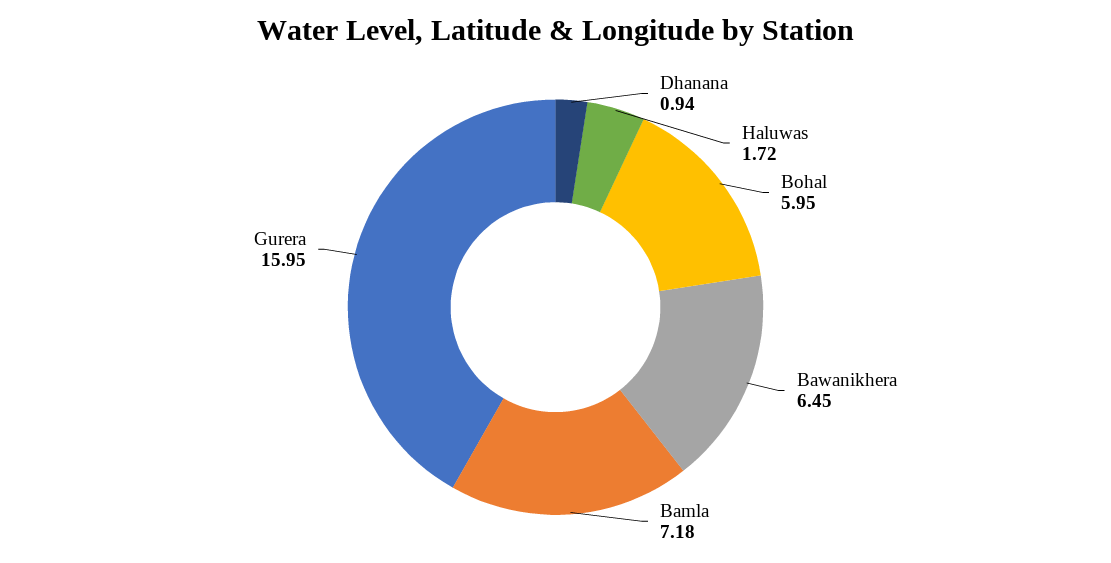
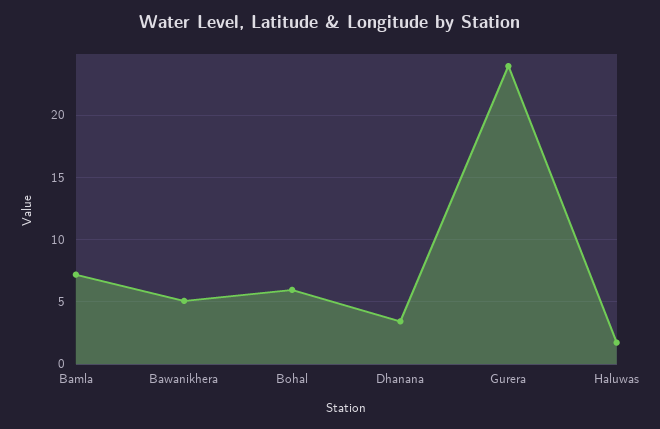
Dhanana: 0.94 -> 3.5
Bawanikhera: 6.45 -> 5
Gurera: 15.95 -> 24

